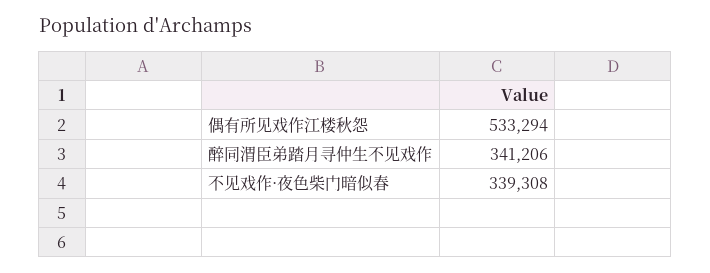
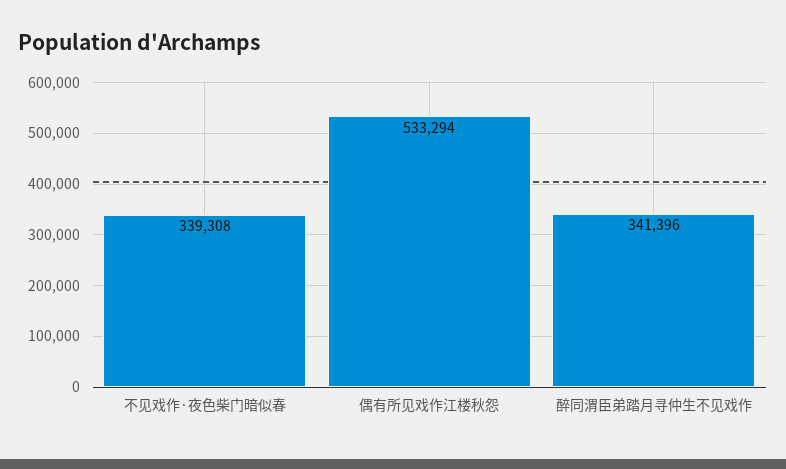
醉同渭臣弟踏月寻仲生不见戏作: 341206 -> 341396

